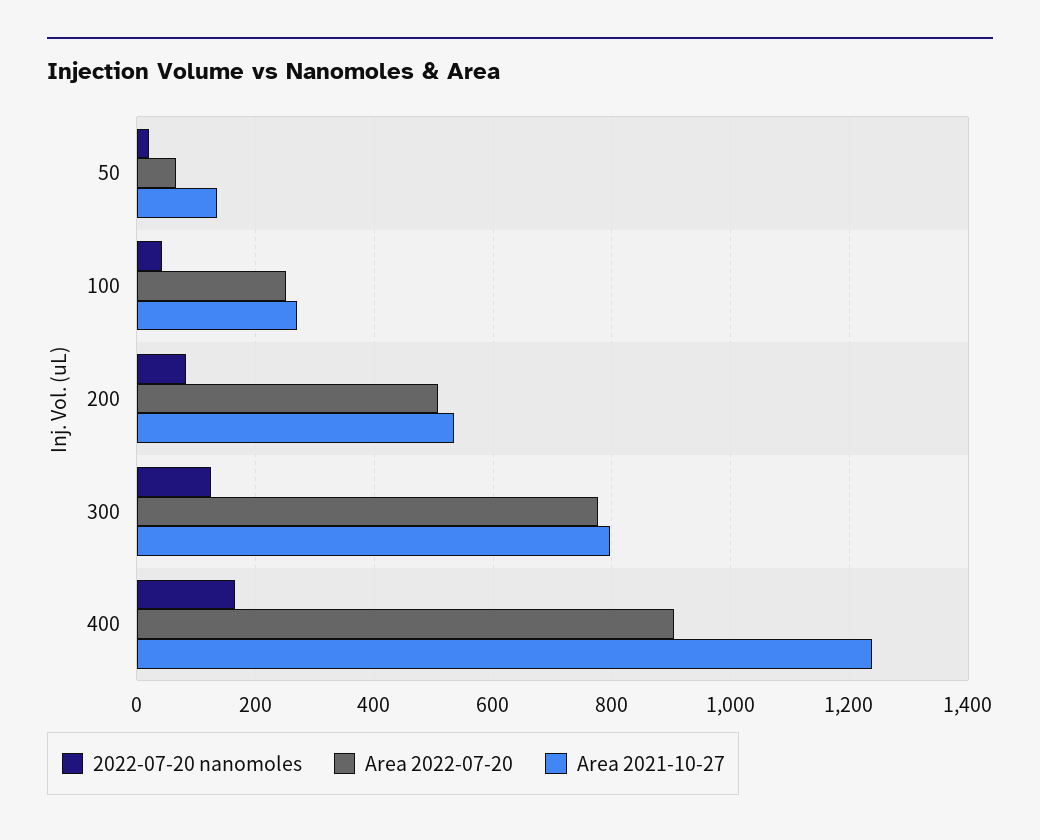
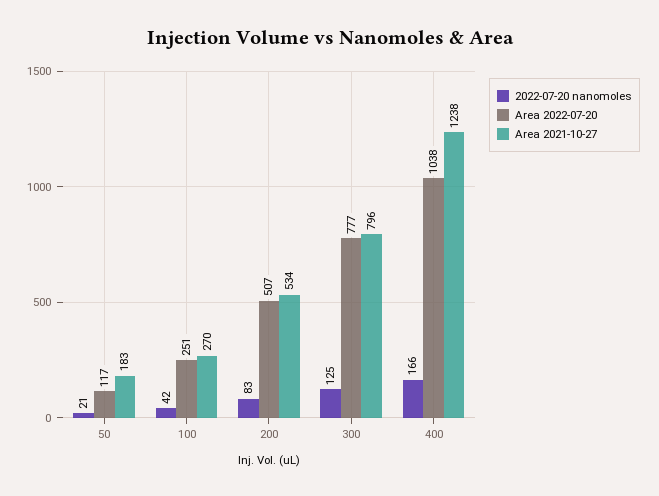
Area 2022-07-20, 50: 60 -> 117
Area 2021-10-27, 50: 140 -> 183
Area 2022-07-20, 400: 900 -> 1038

